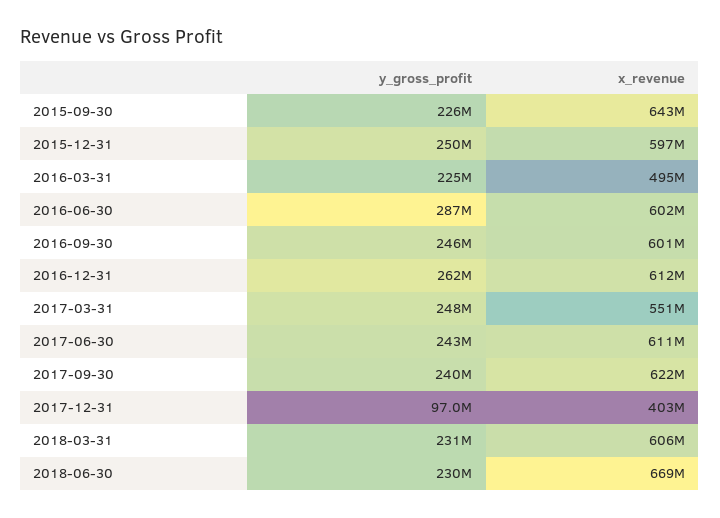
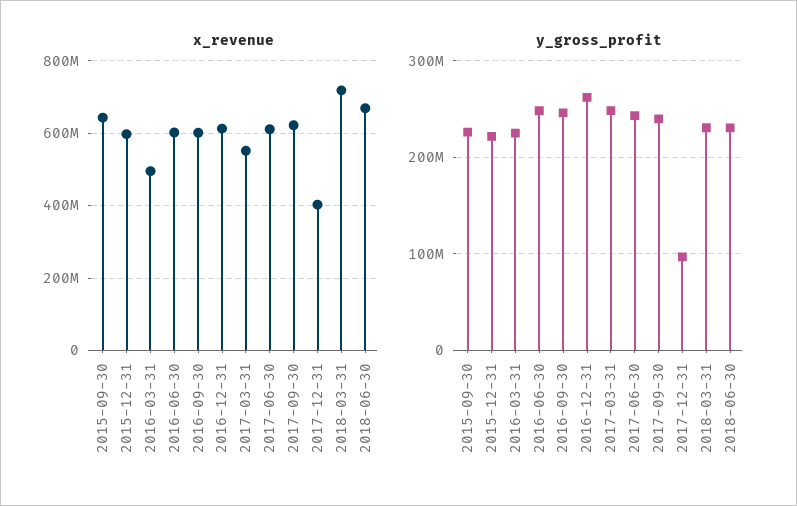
y_gross_profit, 2015-12-31: 250000000 -> 220000000
y_gross_profit, 2016-06-30: 287000000 -> 250000000
x_revenue, 2018-03-31: 606000000 -> 720000000

